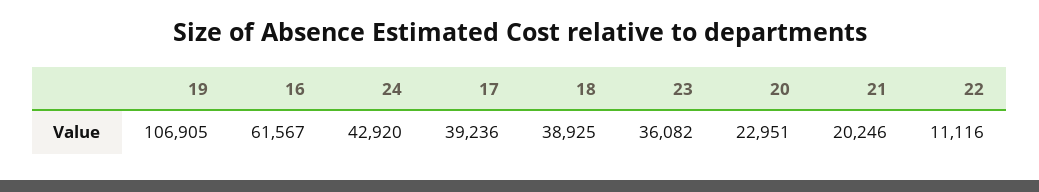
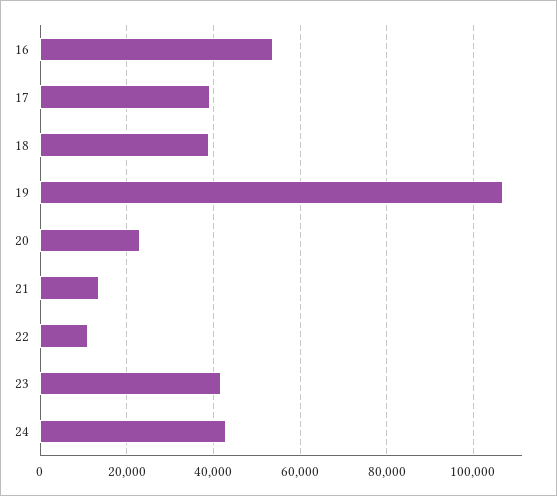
16: 61567 -> 54000
23: 36082 -> 42000
21: 20246 -> 14000

